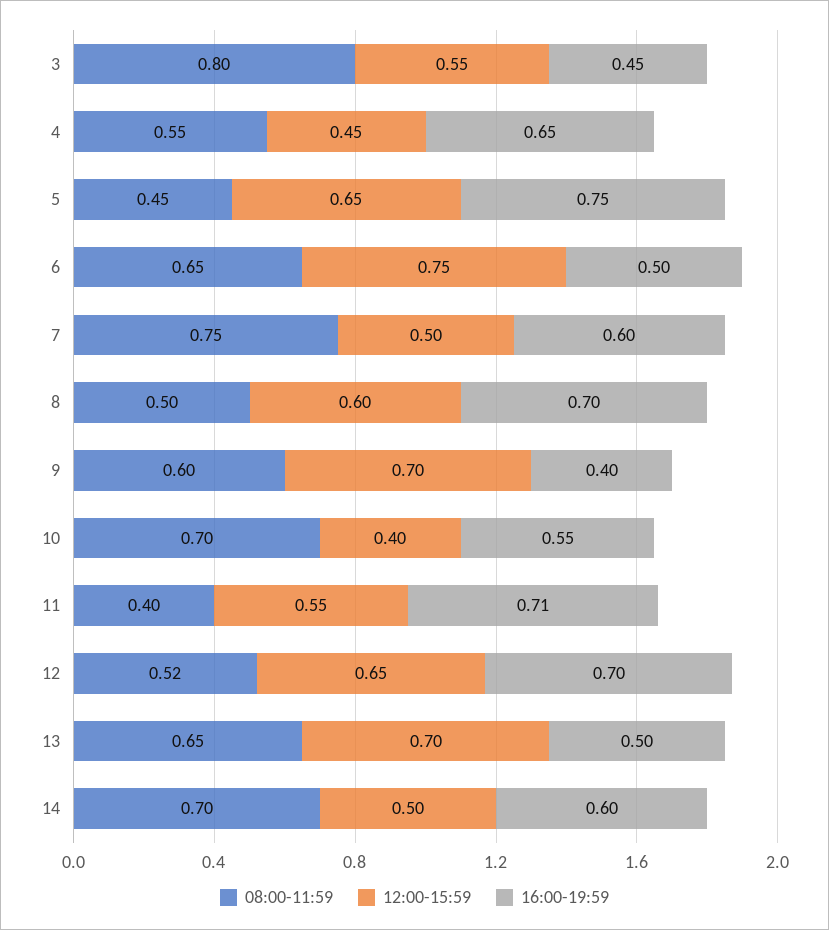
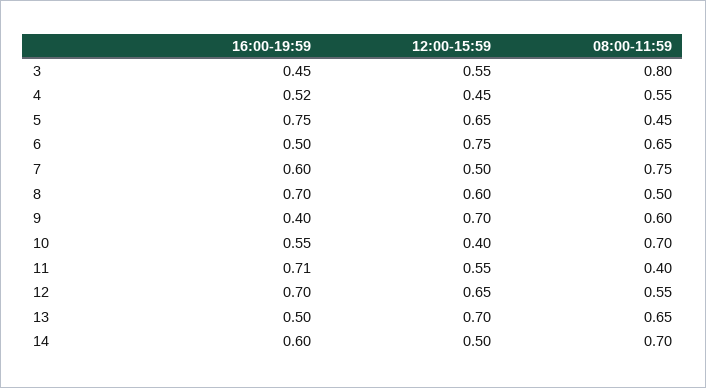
16:00-19:59, 4: 0.65 -> 0.52
08:00-11:59, 12: 0.52 -> 0.55

